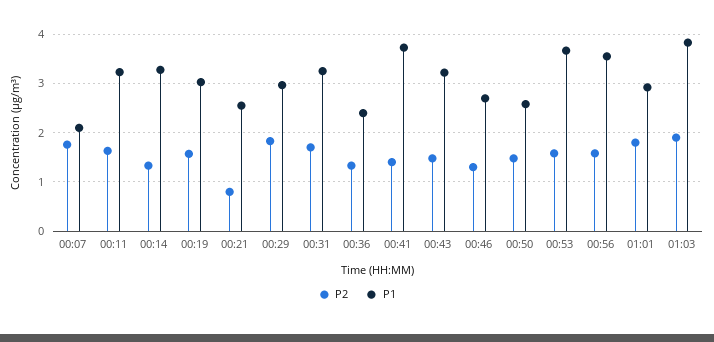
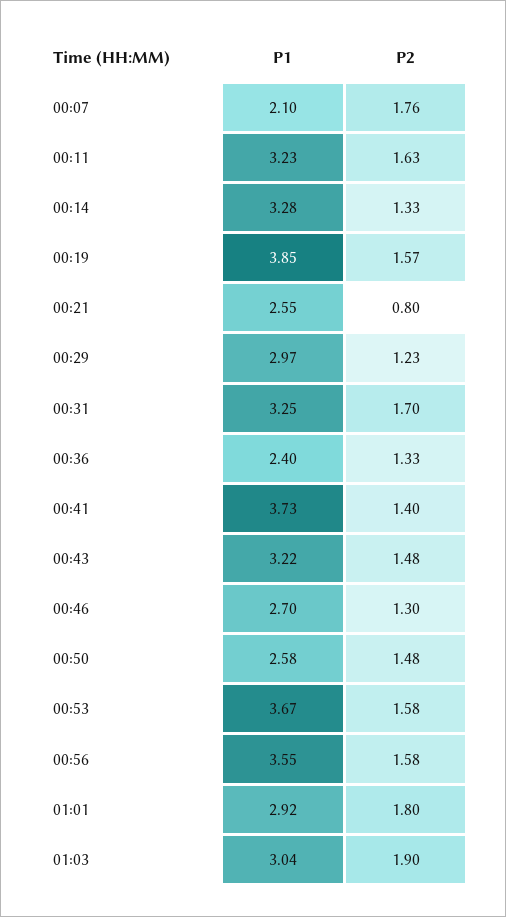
P1, 00:19: 3 -> 3.85
P2, 00:29: 1.8 -> 1.23
P1, 01:03: 3.8 -> 3.04

